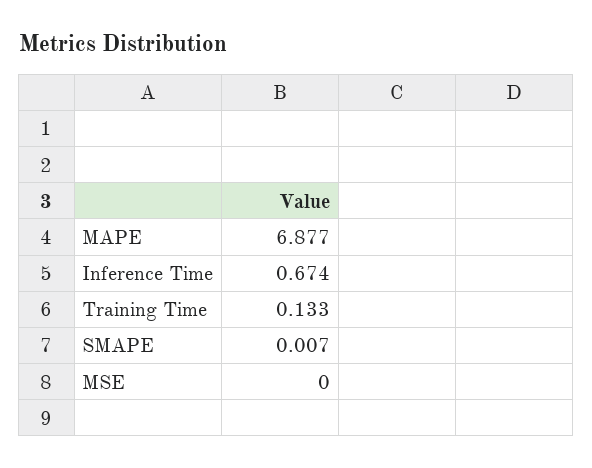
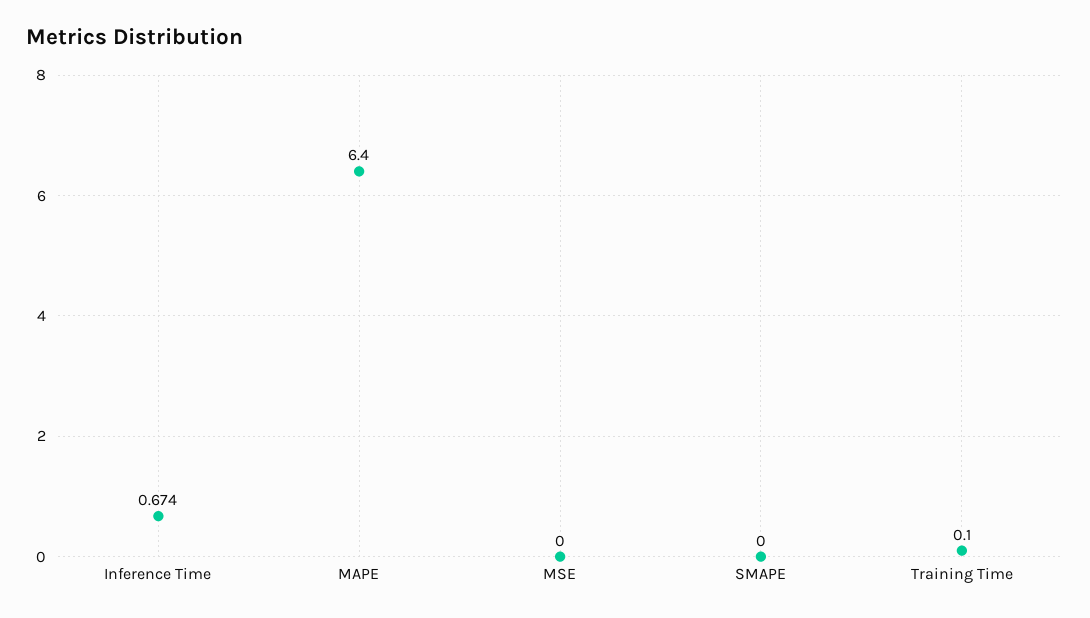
MAPE: 6.877 -> 6.4
Training Time: 0.133 -> 0.1
SMAPE: 0.007 -> 0

